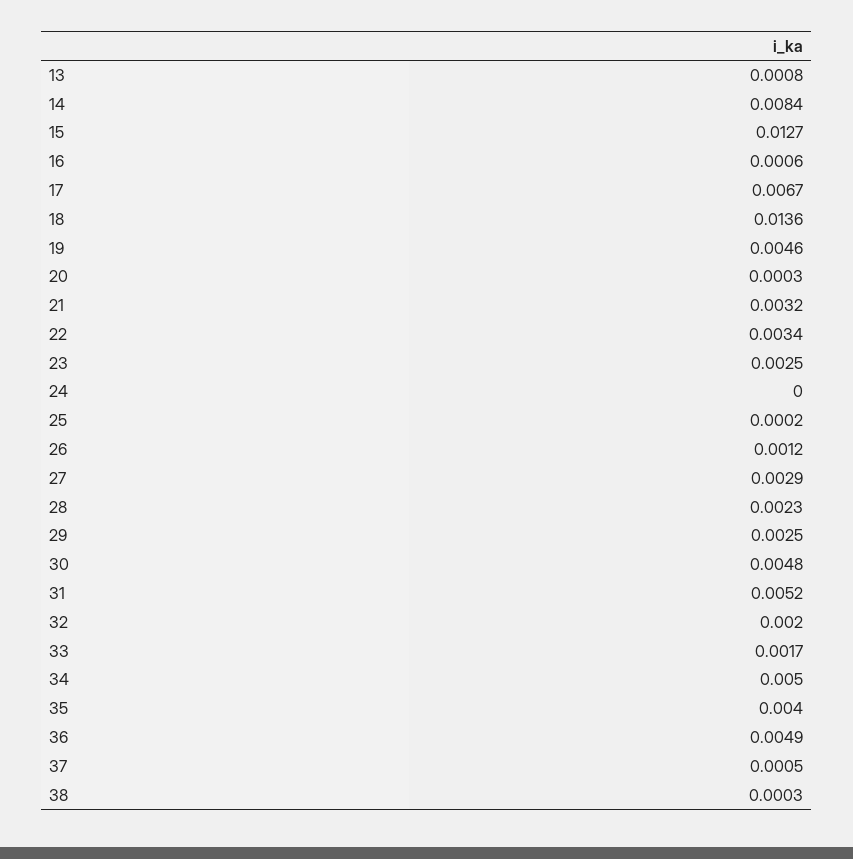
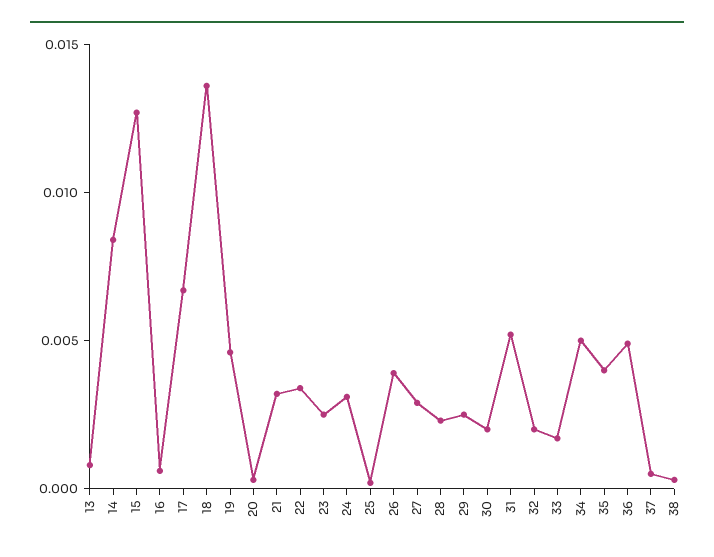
24: 0 -> 0.003
26: 0.0012 -> 0.004
30: 0.0048 -> 0.002

